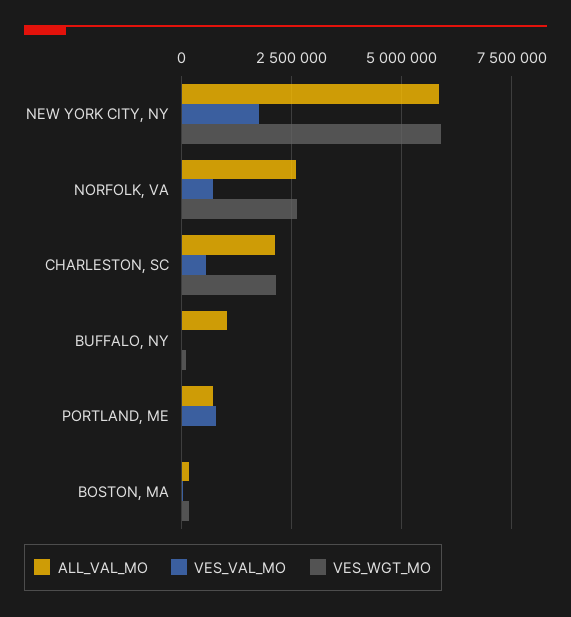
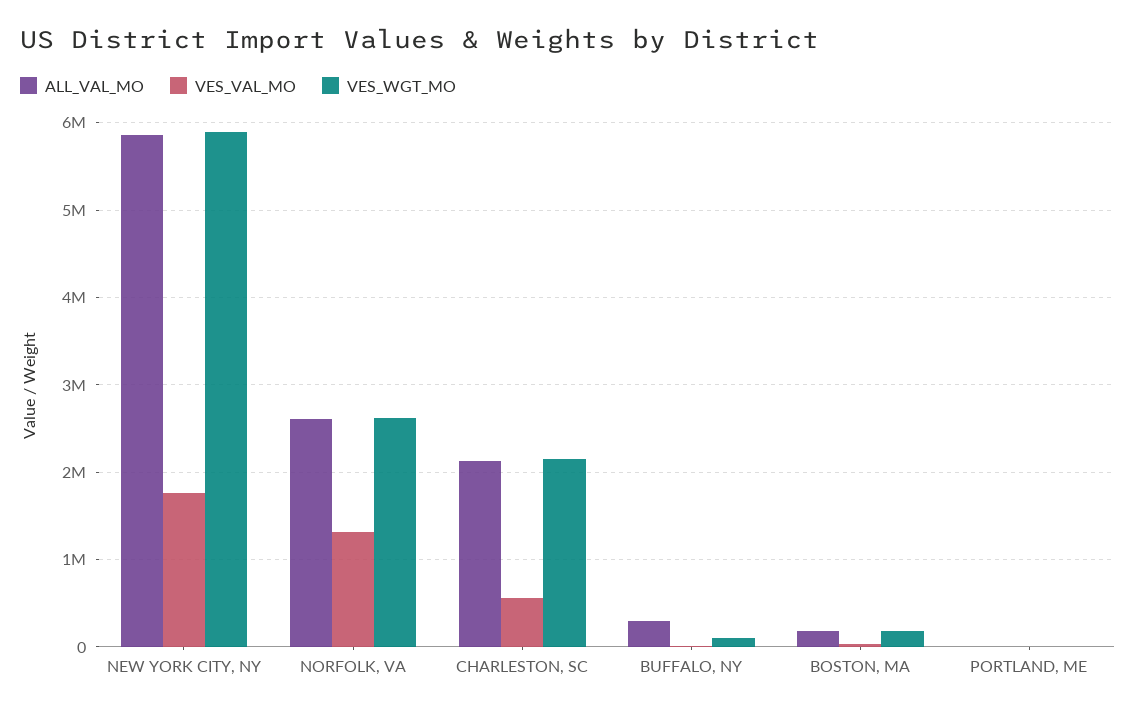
VES_VAL_MO, NORFOLK, VA: 750000 -> 1300000
ALL_VAL_MO, BUFFALO, NY: 1000000 -> 300000
ALL_VAL_MO, PORTLAND, ME: 750000 -> 0
VES_VAL_MO, PORTLAND, ME: 750000 -> 0

